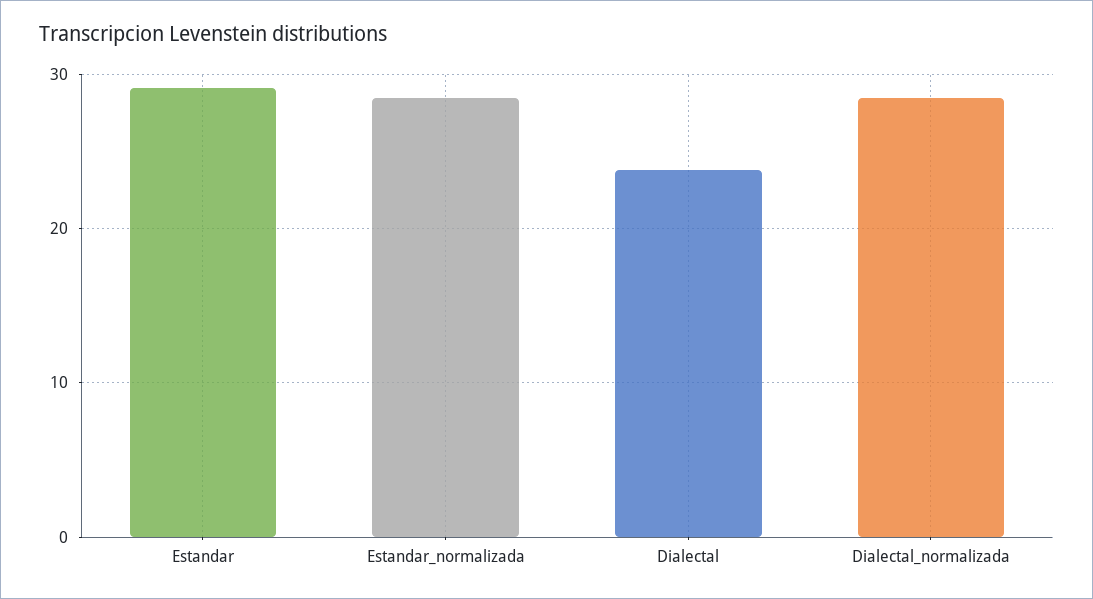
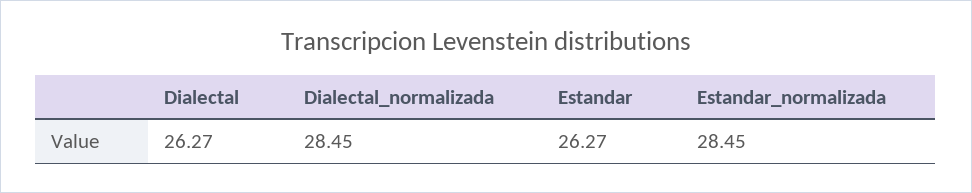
Estandar: 29 -> 26.27
Dialectal: 24 -> 26.27

